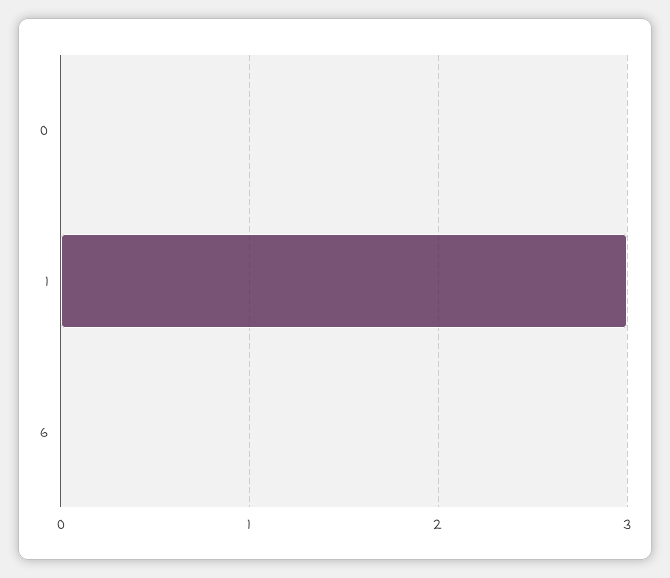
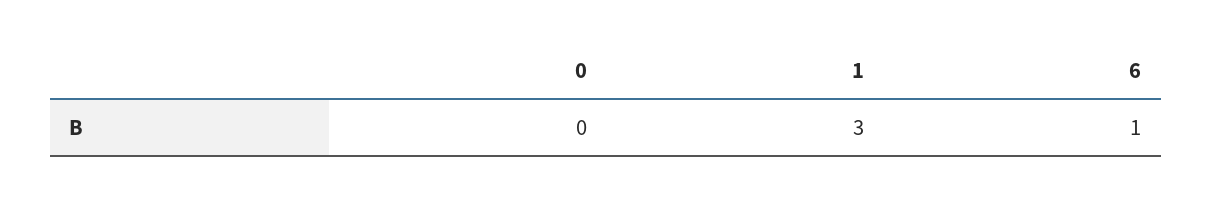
6: 0 -> 1

